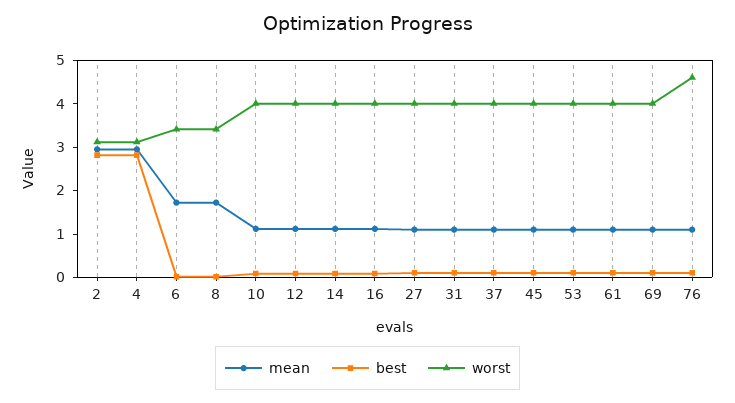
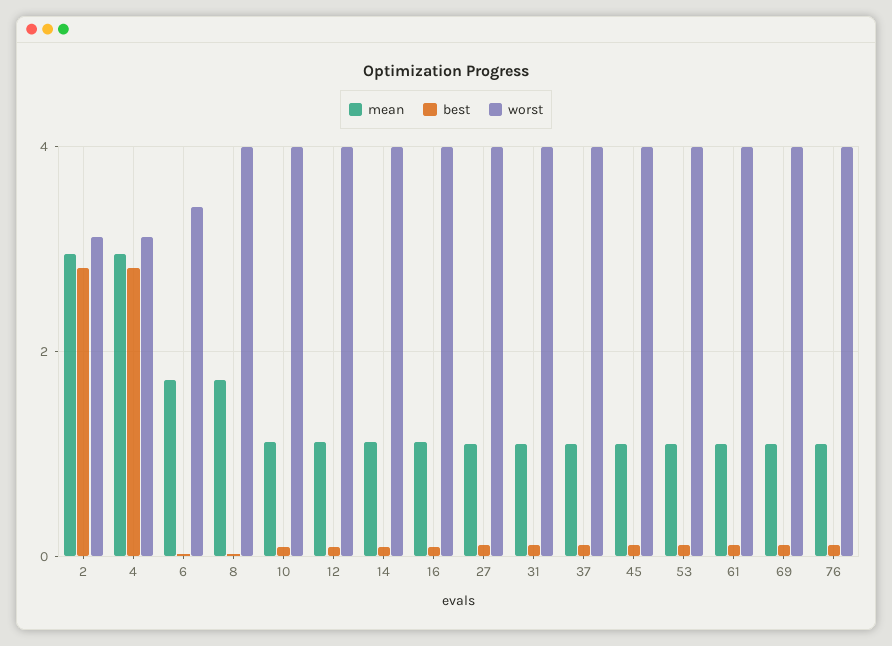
worst, 8: 3.4 -> 4
worst, 76: 4.6 -> 4

